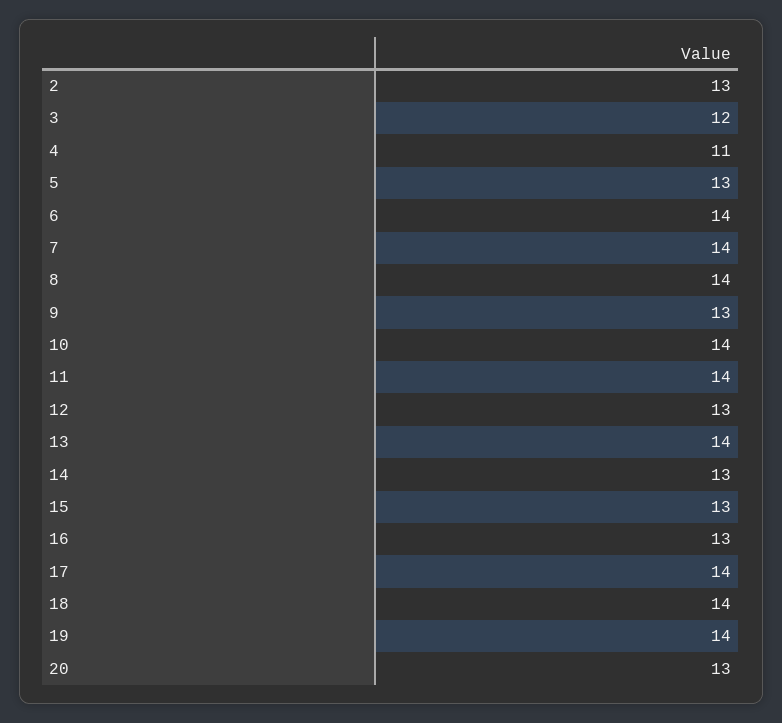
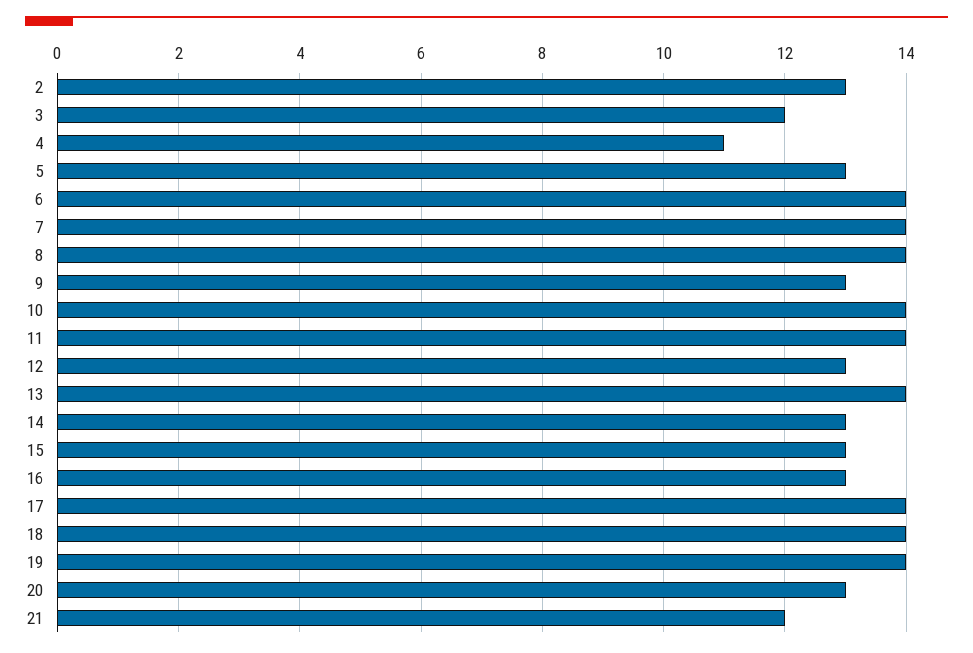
21: none -> 12

